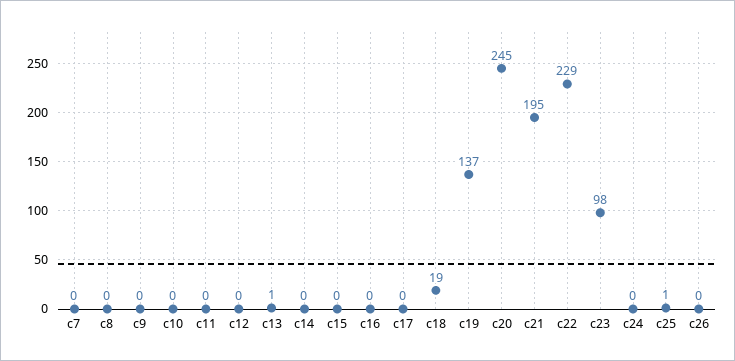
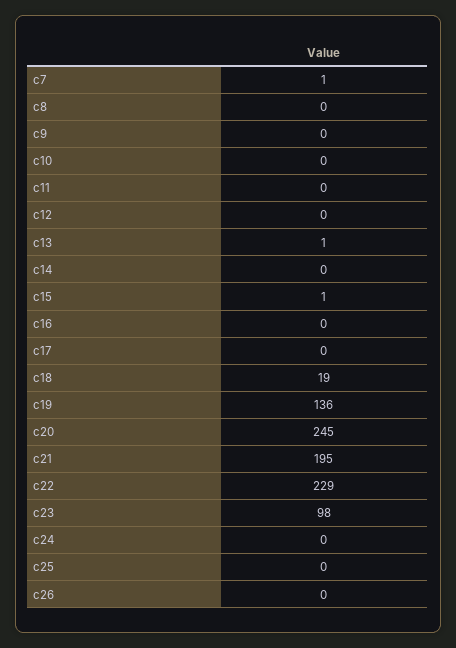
c7: 0 -> 1
c15: 0 -> 1
c19: 137 -> 136
c25: 1 -> 0

